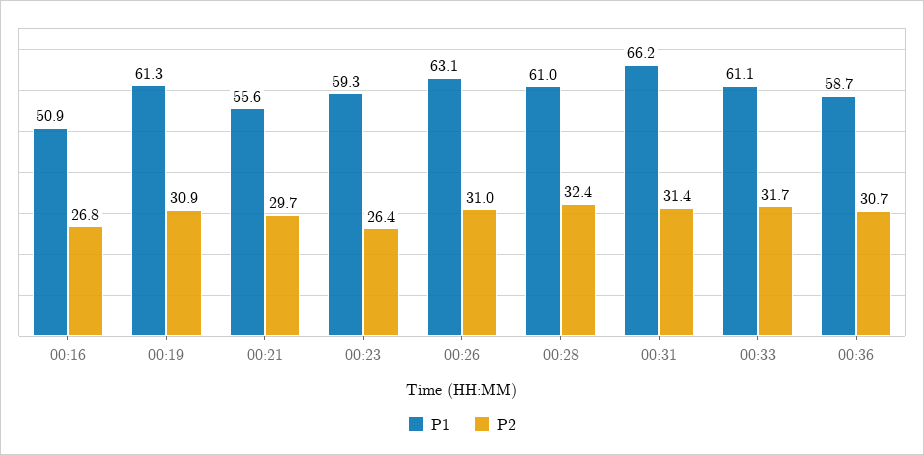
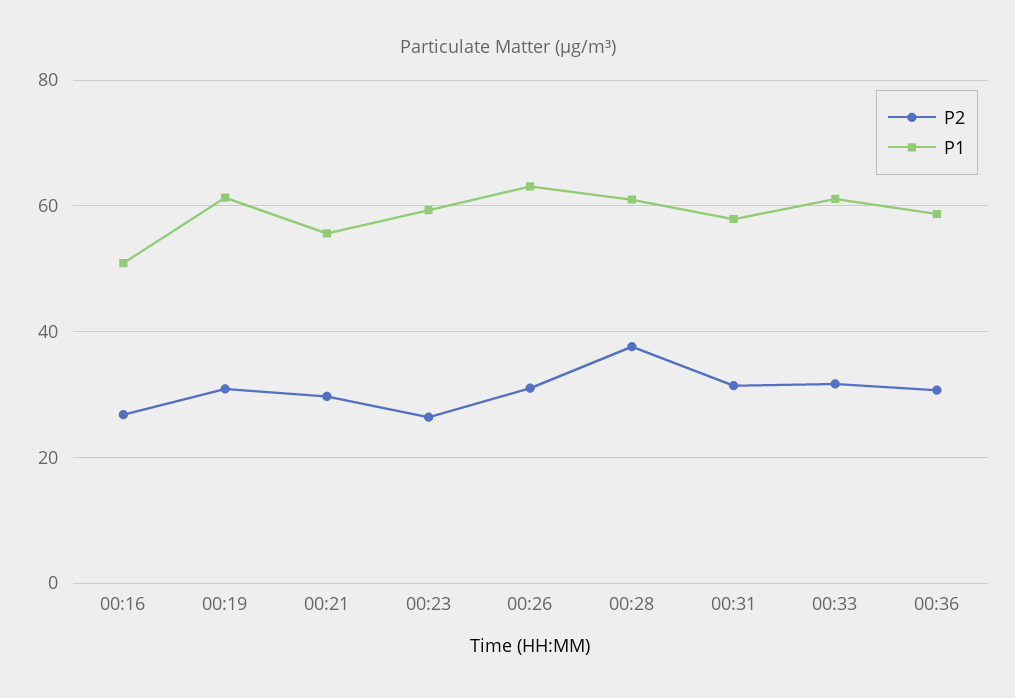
P2, 00:28: 32.4 -> 38
P1, 00:31: 66.2 -> 58

